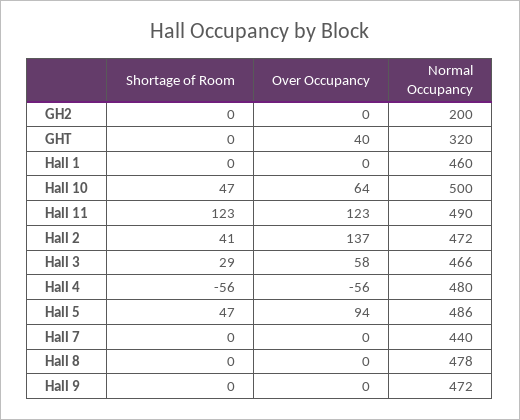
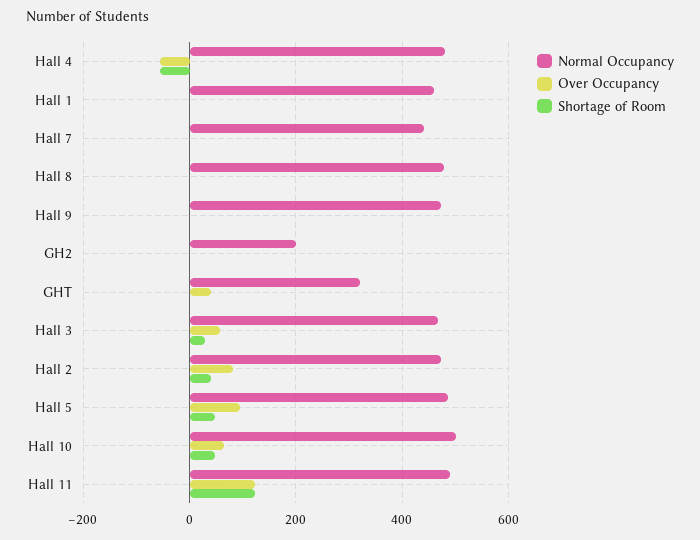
Over Occupancy, Hall 2: 137 -> 80

